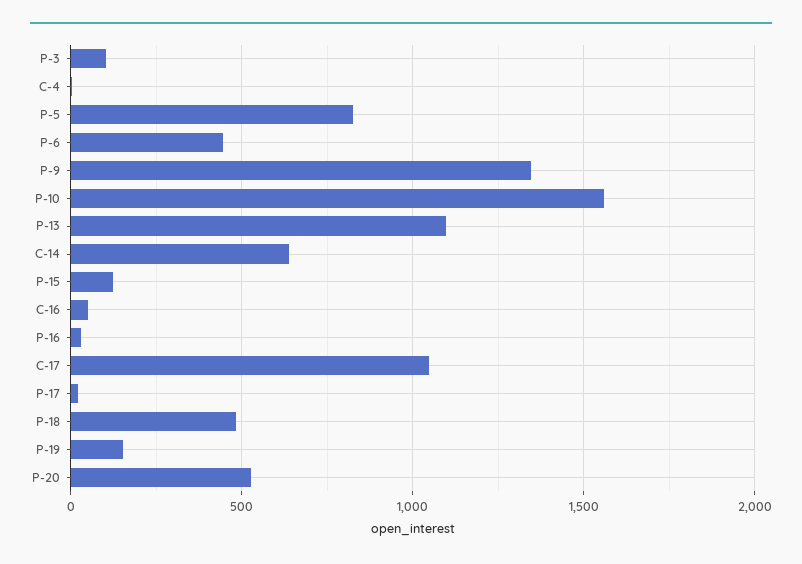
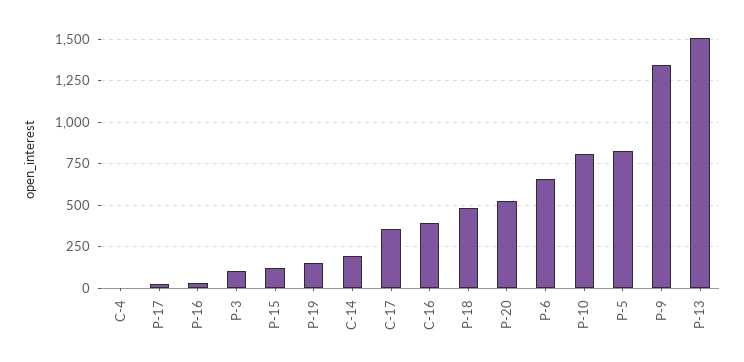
P-6: 450 -> 650
P-10: 1550 -> 800
P-13: 1100 -> 1500
C-14: 650 -> 200
C-16: 50 -> 400
C-17: 1050 -> 350

